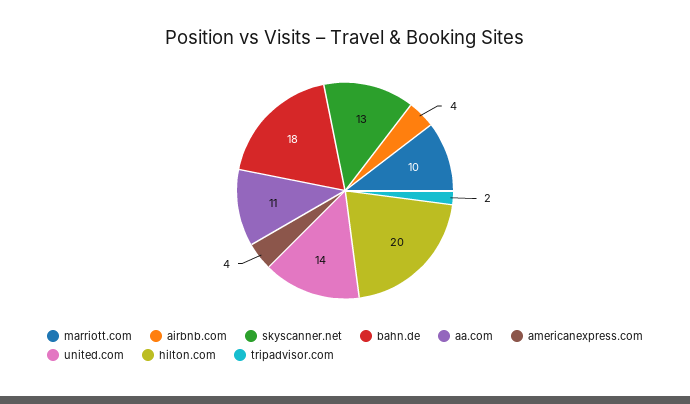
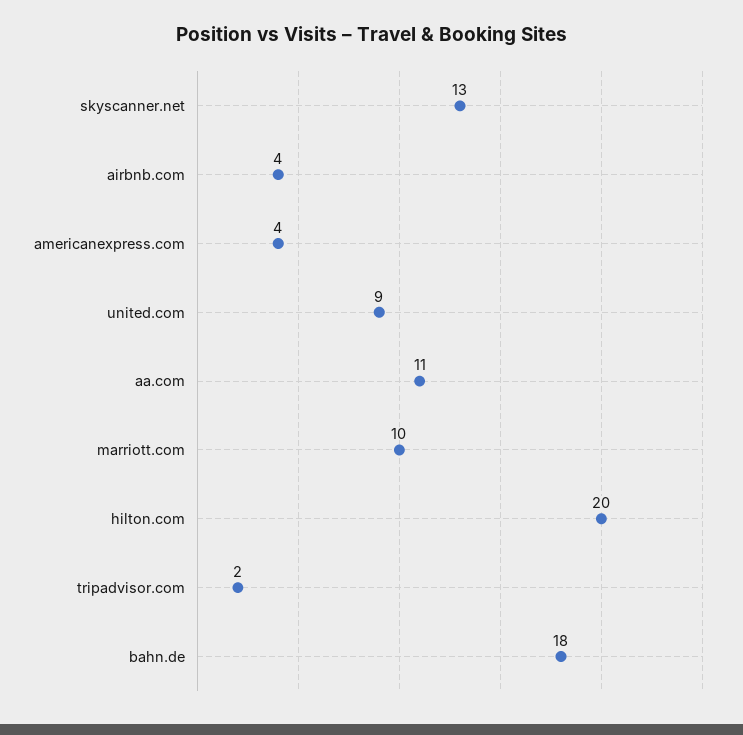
united.com: 14 -> 9

